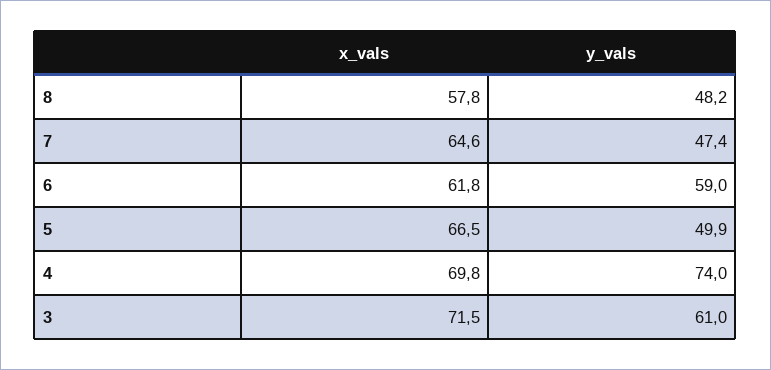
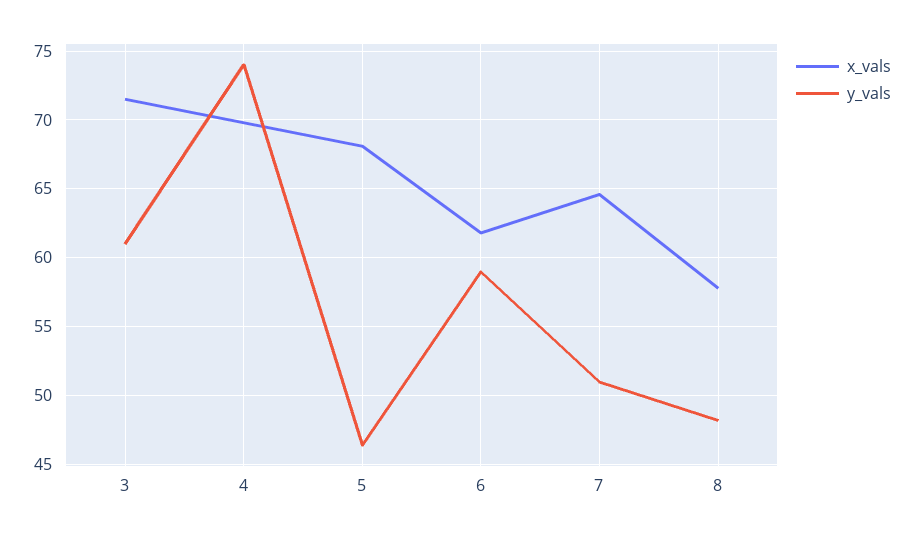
y_vals, 7: 47.4 -> 51
x_vals, 5: 66.5 -> 68
y_vals, 5: 49.9 -> 46.5

